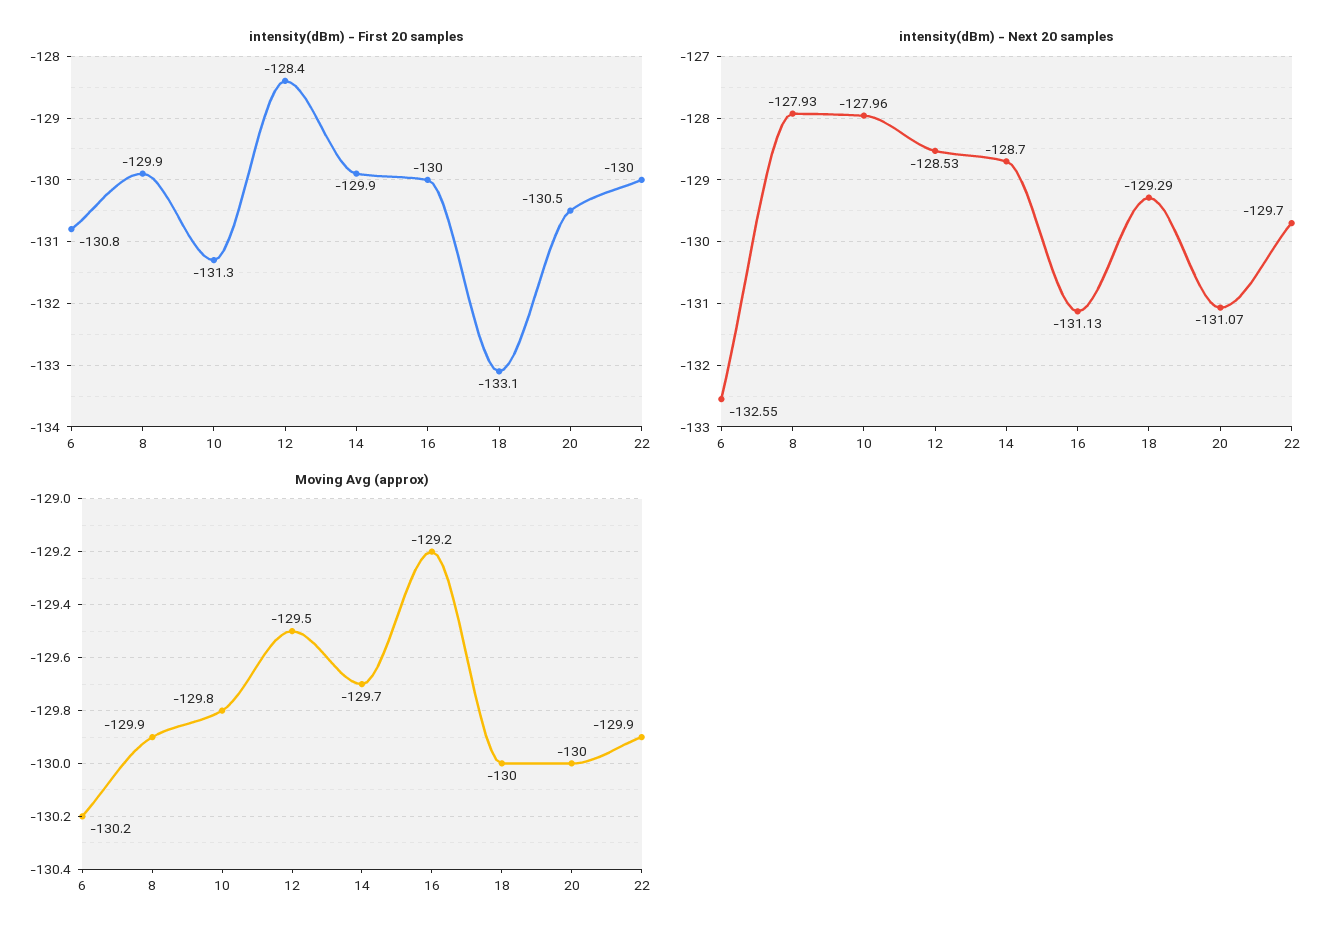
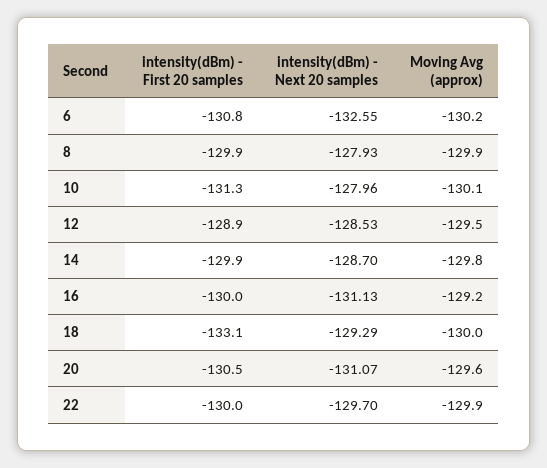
intensity(dBm) - First 20 samples, 12: -128.4 -> -128.9
Moving Avg (approx), 10: -129.8 -> -130.1
Moving Avg (approx), 14: -129.7 -> -129.8
Moving Avg (approx), 20: -130 -> -129.6

